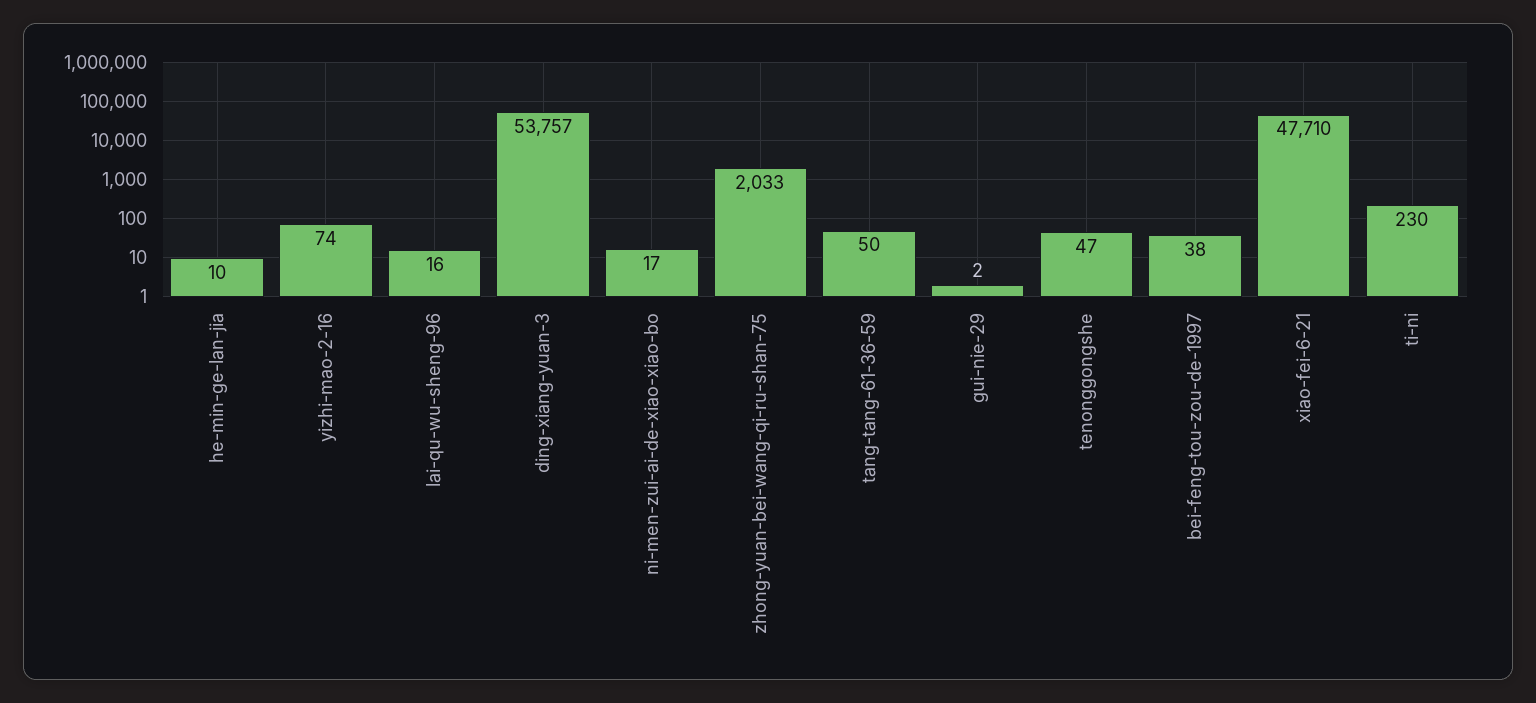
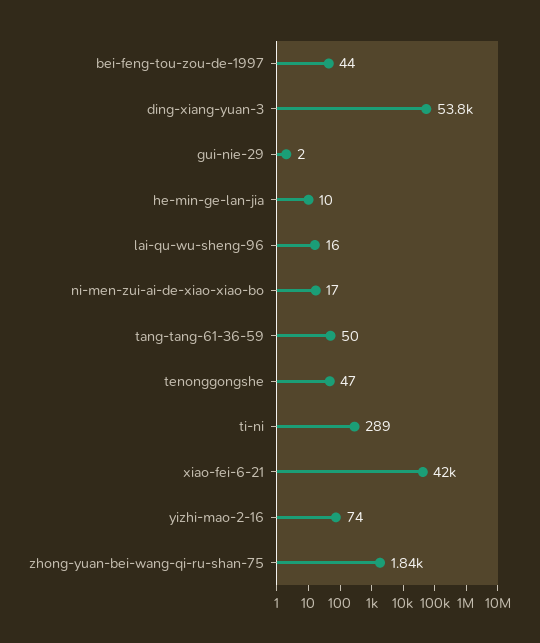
zhong-yuan-bei-wang-qi-ru-shan-75: 2033 -> 1840
bei-feng-tou-zou-de-1997: 38 -> 44
xiao-fei-6-21: 47710 -> 42000
ti-ni: 230 -> 289

